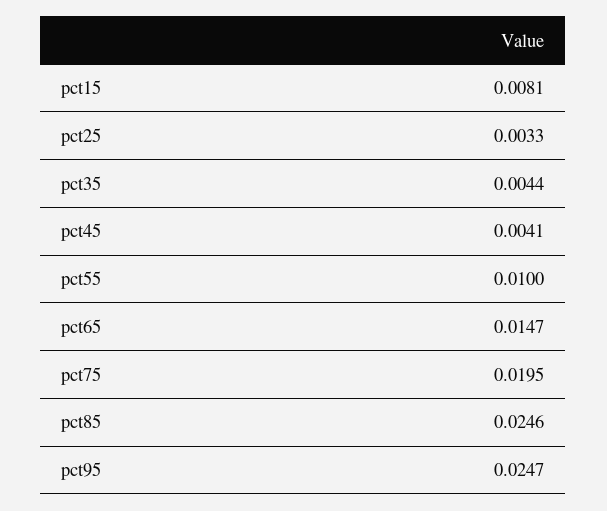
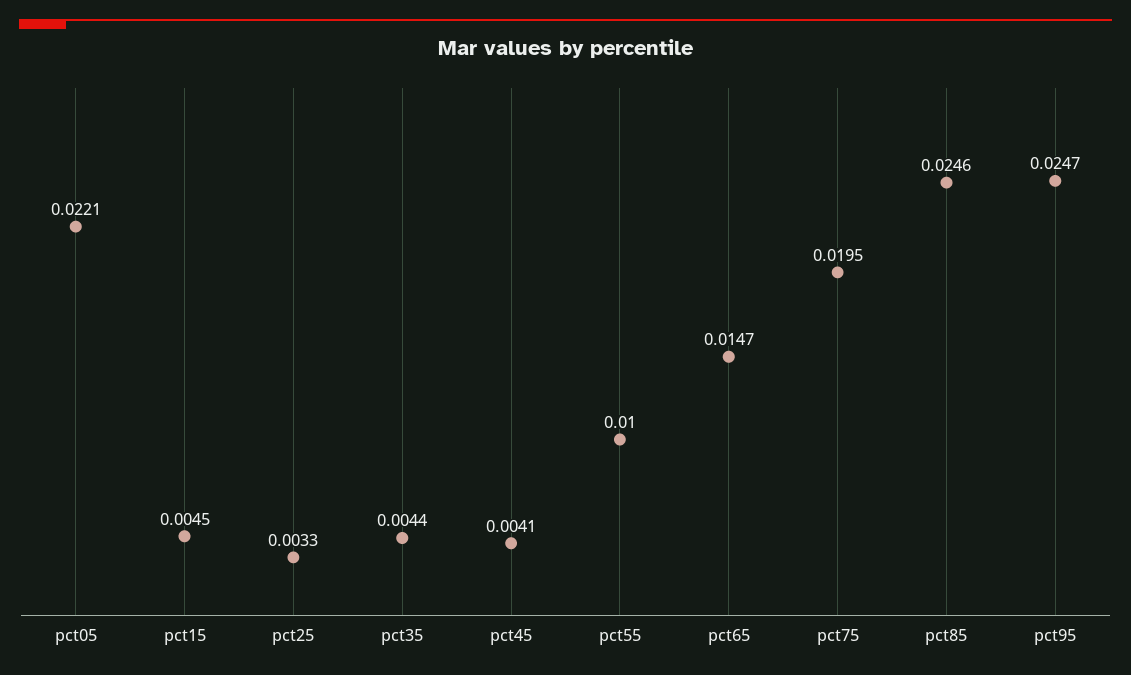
pct15: 0.0081 -> 0.0045
pct05: none -> 0.0221

